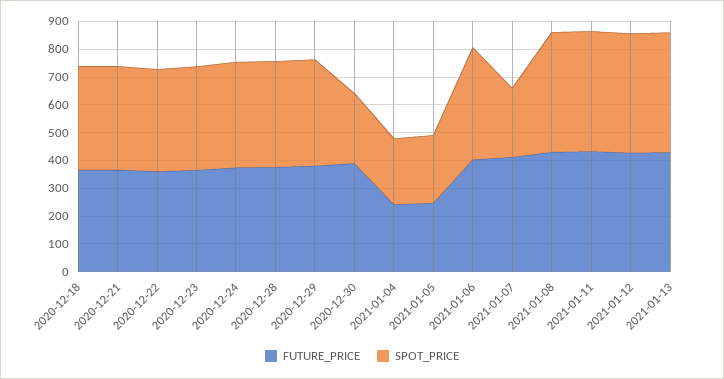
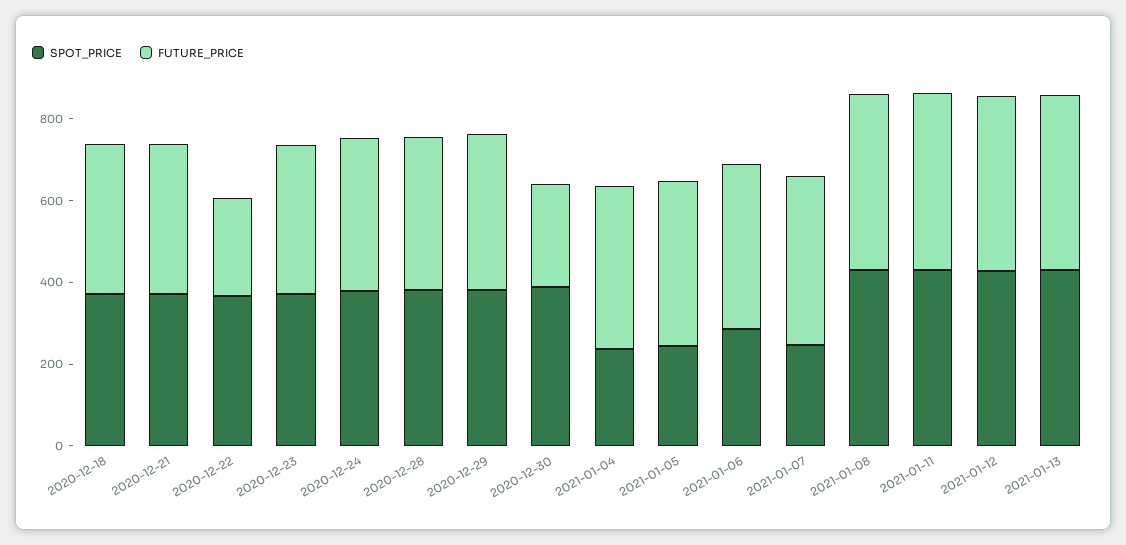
FUTURE_PRICE, 2020-12-22: 350 -> 250
FUTURE_PRICE, 2020-12-30: 400 -> 250
SPOT_PRICE, 2020-12-30: 250 -> 400
FUTURE_PRICE, 2021-01-04: 250 -> 400
FUTURE_PRICE, 2021-01-05: 250 -> 400
SPOT_PRICE, 2021-01-06: 400 -> 300

